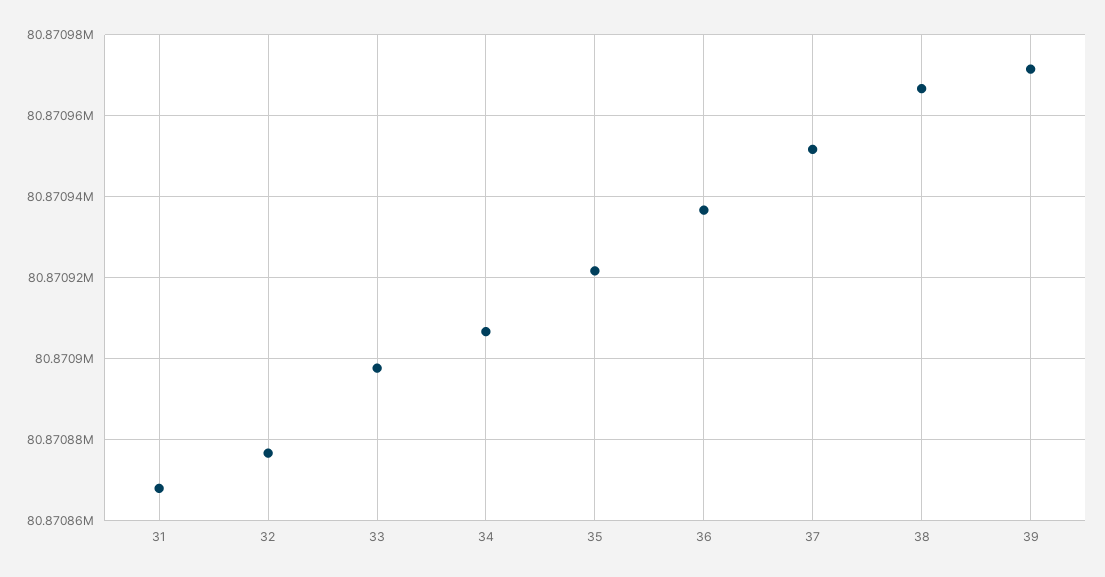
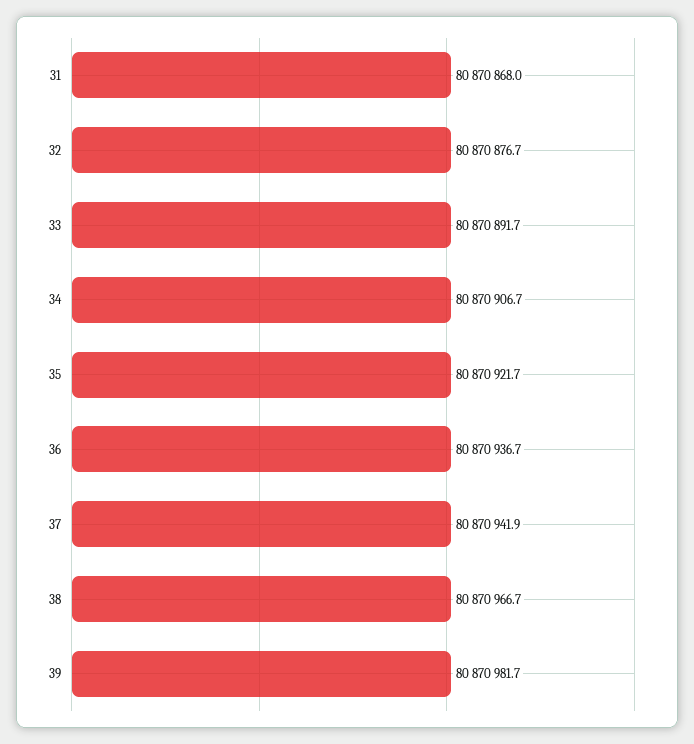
33: 80870898 -> 80870891.7
37: 80870952 -> 80870941.9
39: 80870972 -> 80870981.7

